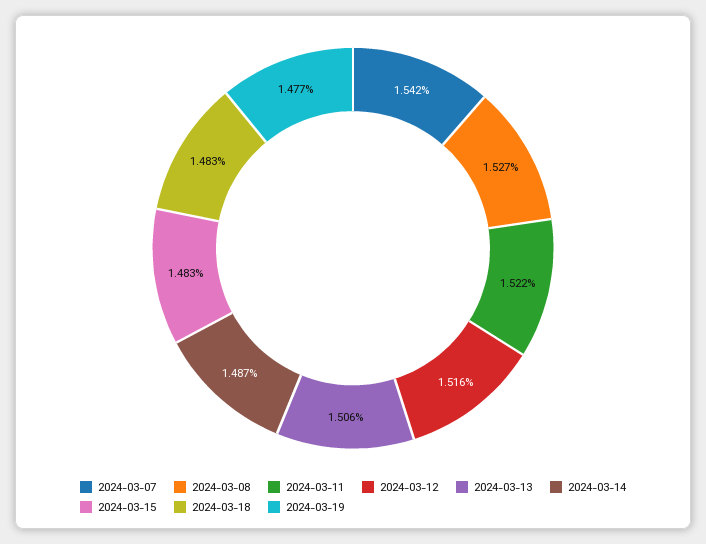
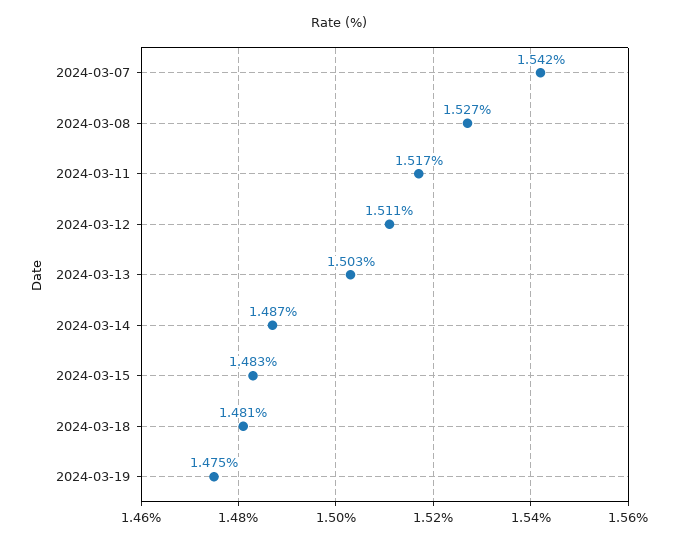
2024-03-11: 1.522 -> 1.517
2024-03-12: 1.516 -> 1.511
2024-03-13: 1.506 -> 1.503
2024-03-18: 1.483 -> 1.481
2024-03-19: 1.477 -> 1.475

